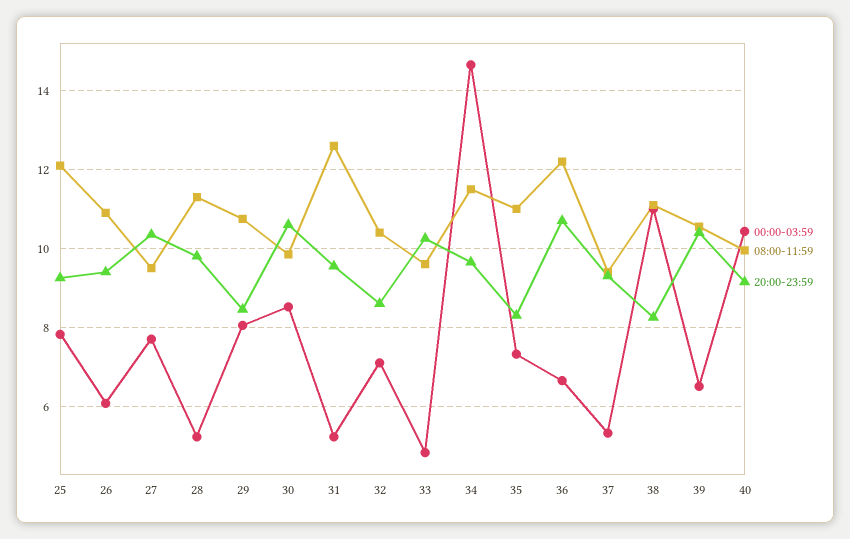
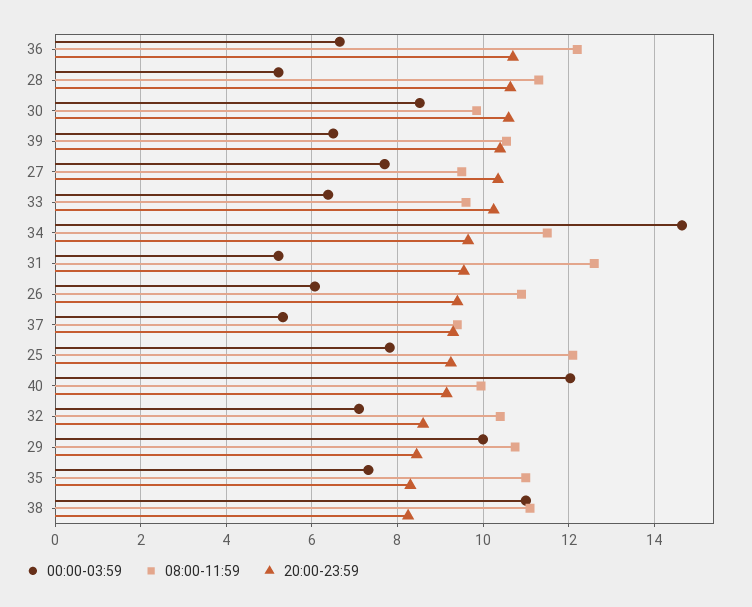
20:00-23:59, 28: 9.8 -> 10.6
00:00-03:59, 29: 8 -> 10
00:00-03:59, 33: 4.8 -> 6.4
00:00-03:59, 40: 10.4 -> 12

